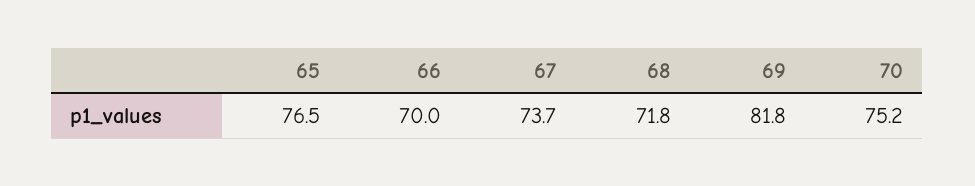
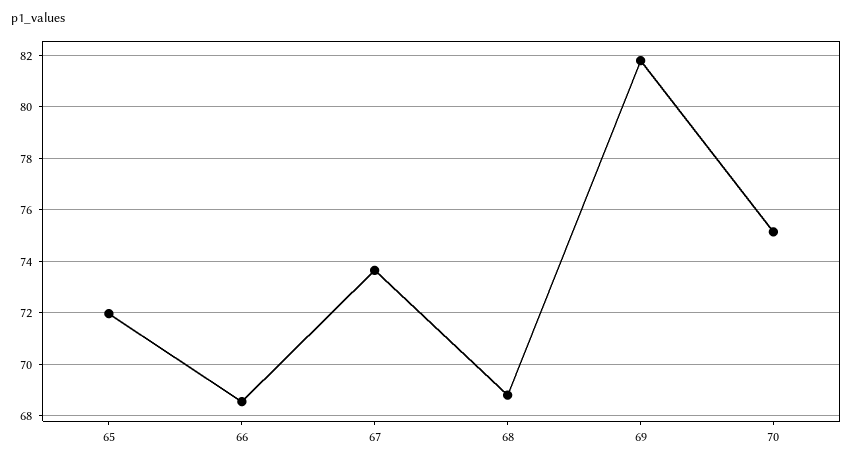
65: 76.5 -> 72
66: 70 -> 68.5
68: 71.8 -> 68.75

